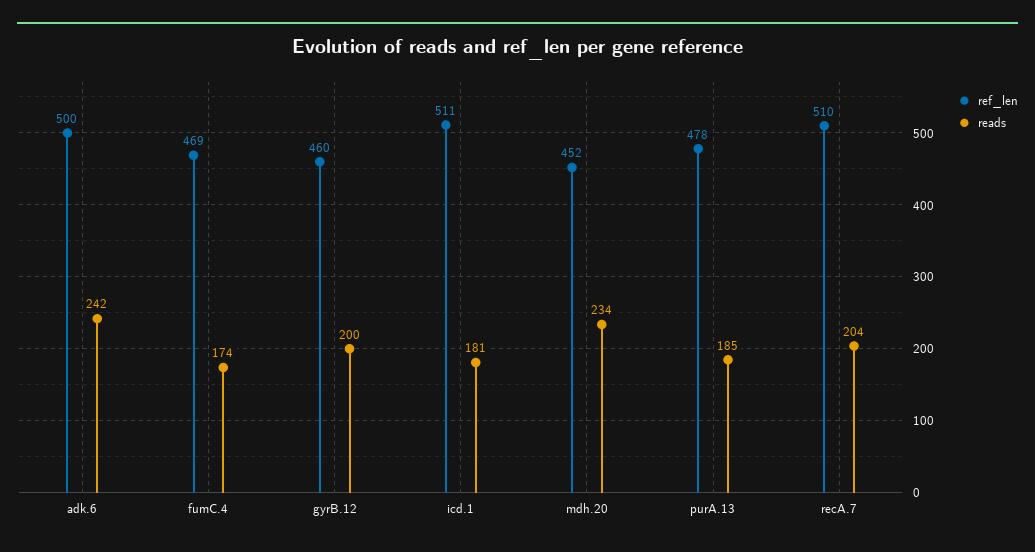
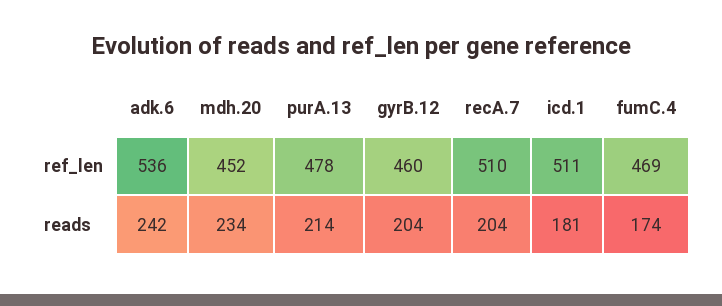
ref_len, adk.6: 500 -> 536
reads, gyrB.12: 200 -> 204
reads, purA.13: 185 -> 214

